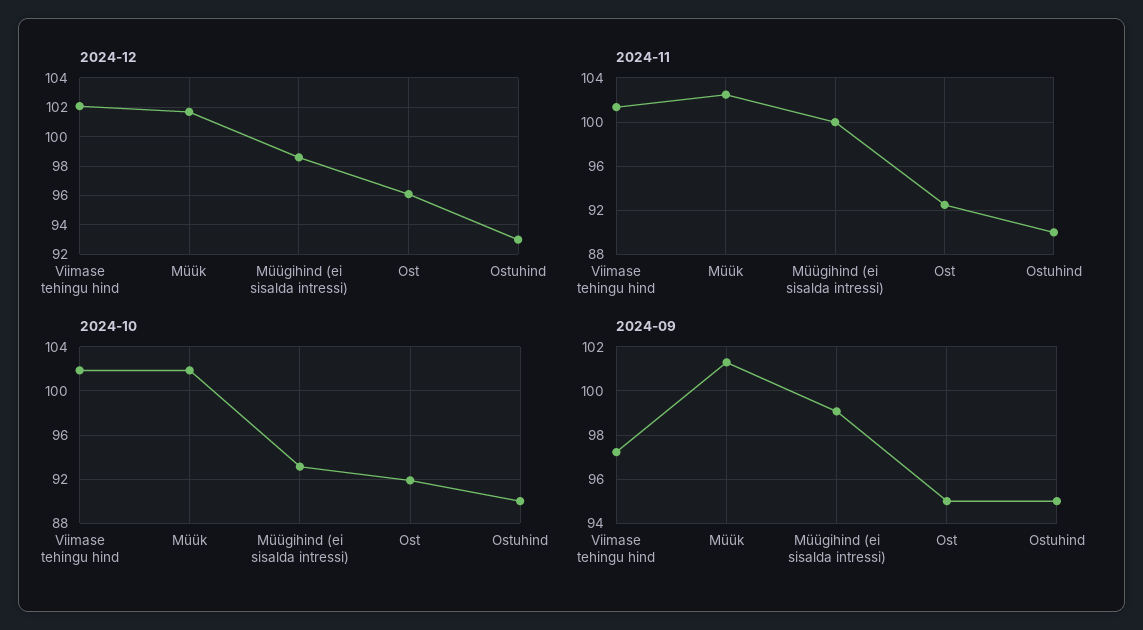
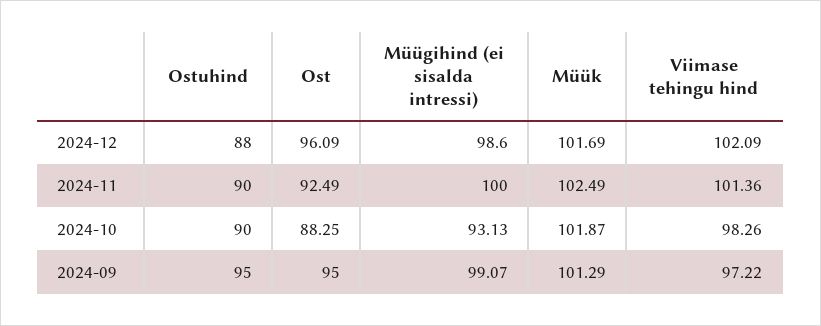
2024-12, Ostuhind: 93 -> 88
2024-10, Viimase tehingu hind: 102 -> 98.26
2024-10, Ost: 92 -> 88.25

